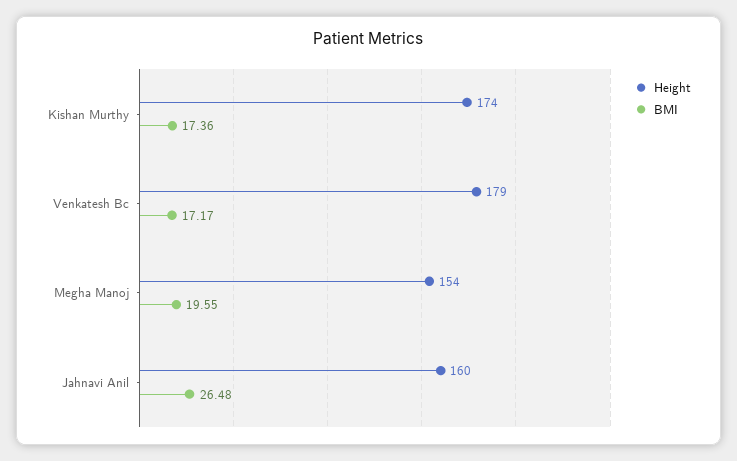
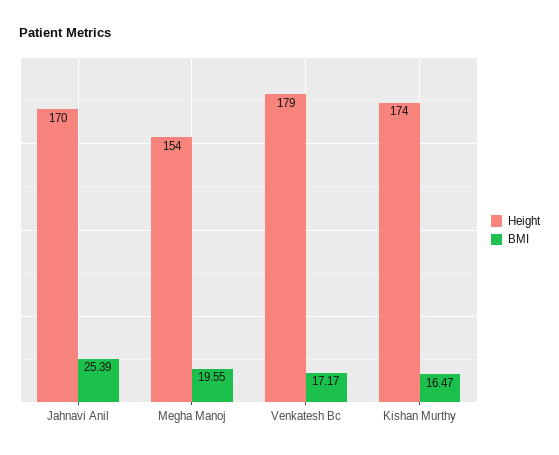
BMI, Kishan Murthy: 17.36 -> 16.47
Height, Jahnavi Anil: 160 -> 170
BMI, Jahnavi Anil: 26.48 -> 25.39

